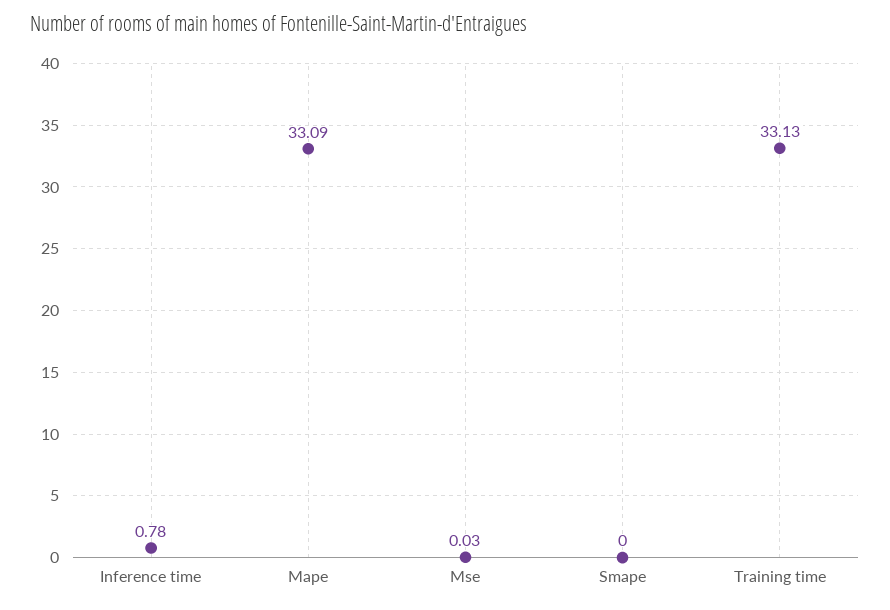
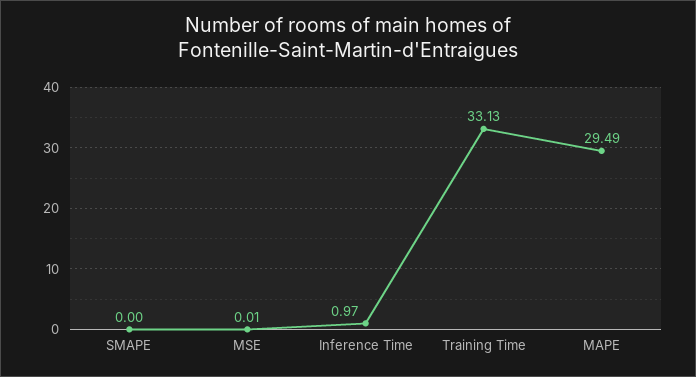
Inference time: 0.78 -> 0.97
Mape: 33.09 -> 29.49
Mse: 0.03 -> 0.01

